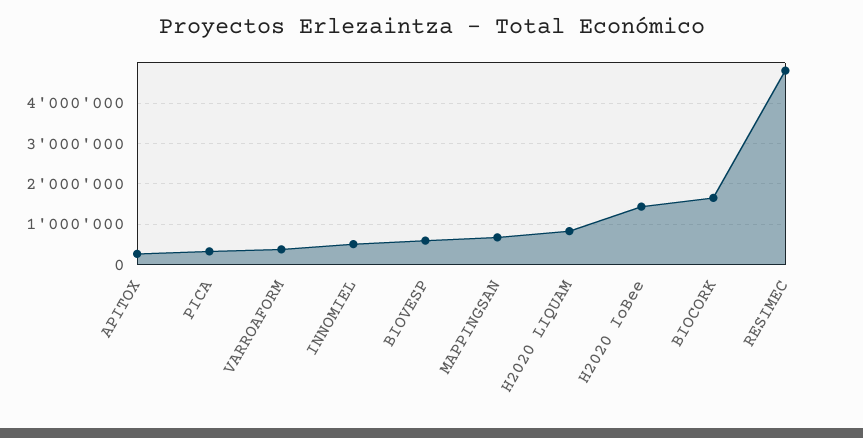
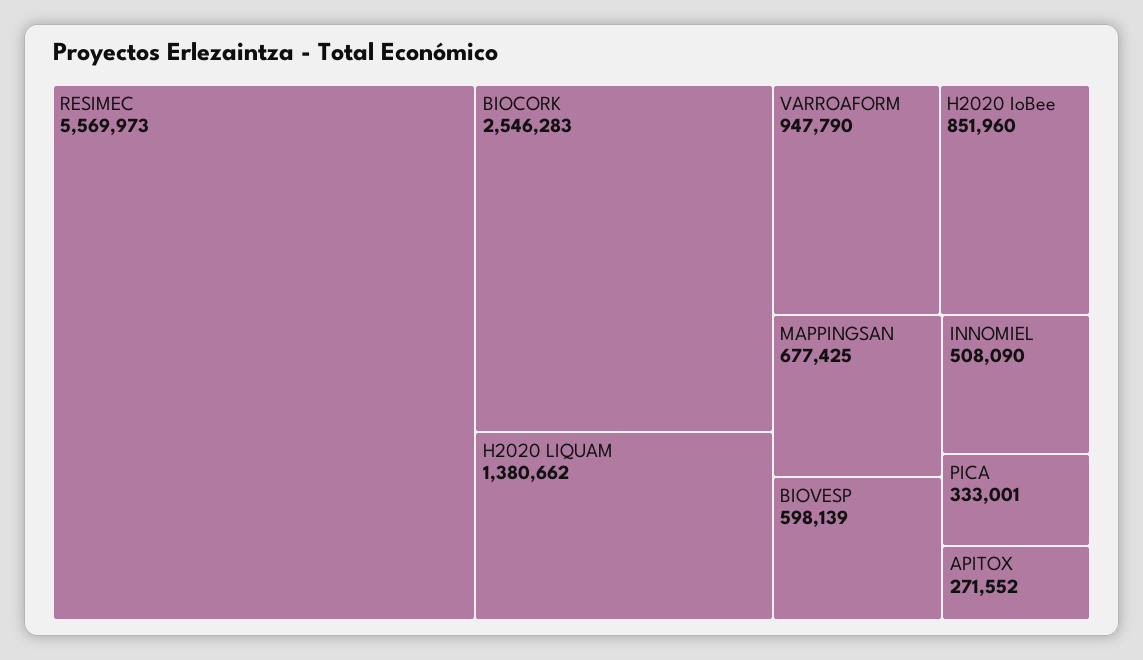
VARROAFORM: 400000 -> 947790
H2020 LIQUAM: 800000 -> 1380662
H2020 IoBee: 1400000 -> 851960
BIOCORK: 1600000 -> 2546283
RESIMEC: 4800000 -> 5569973

